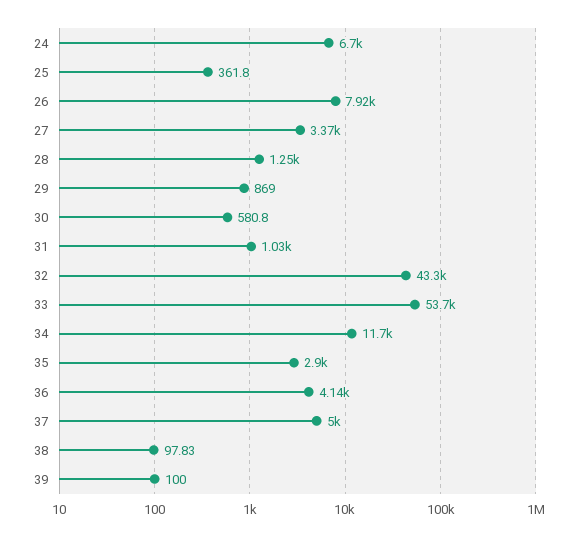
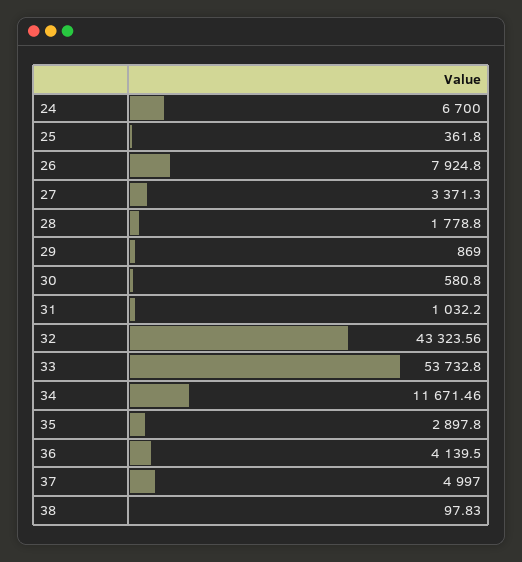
28: 1250 -> 1778.8
39: 100 -> none

